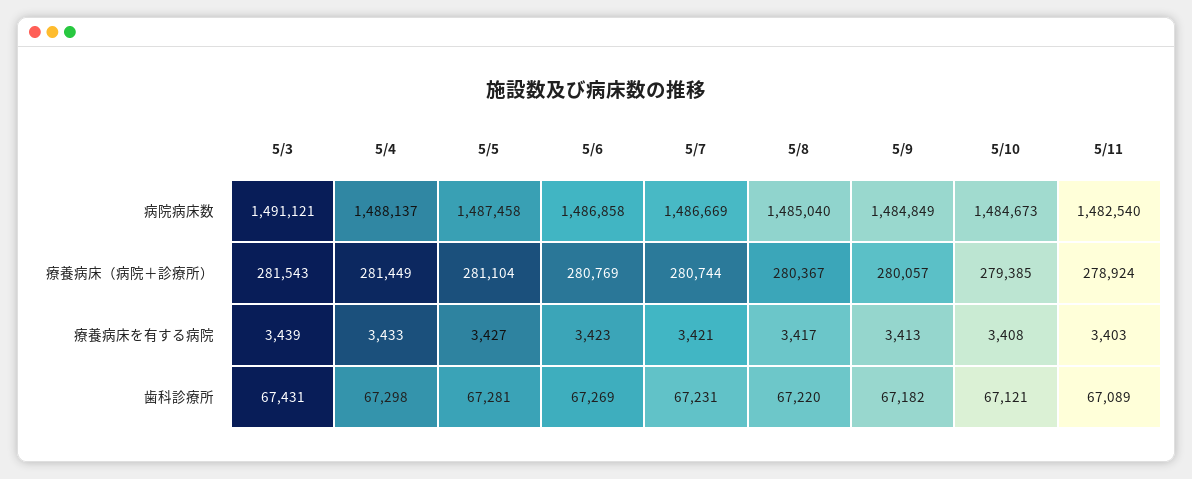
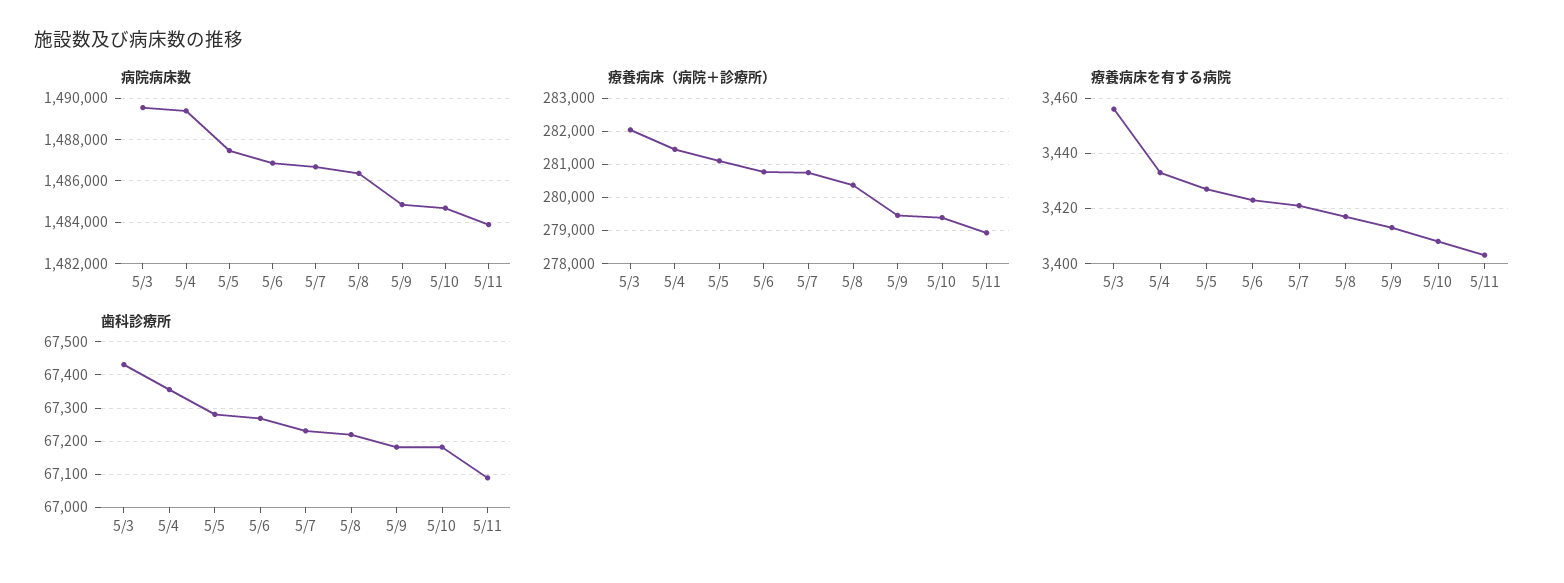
病院病床数, 5/3: 1491121 -> 1489500
病院病床数, 5/4: 1488137 -> 1489500
病院病床数, 5/8: 1485040 -> 1486500
病院病床数, 5/11: 1482540 -> 1484000
療養病床（病院＋診療所）, 5/3: 281543 -> 282000
療養病床（病院＋診療所）, 5/9: 280057 -> 279400
療養病床を有する病院, 5/3: 3439 -> 3455
歯科診療所, 5/4: 67298 -> 67360
歯科診療所, 5/10: 67121 -> 67180

